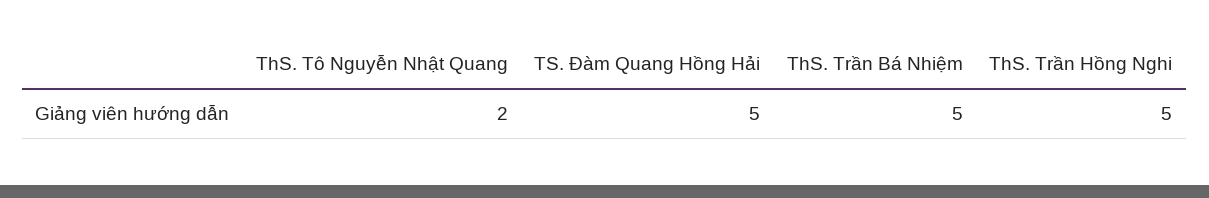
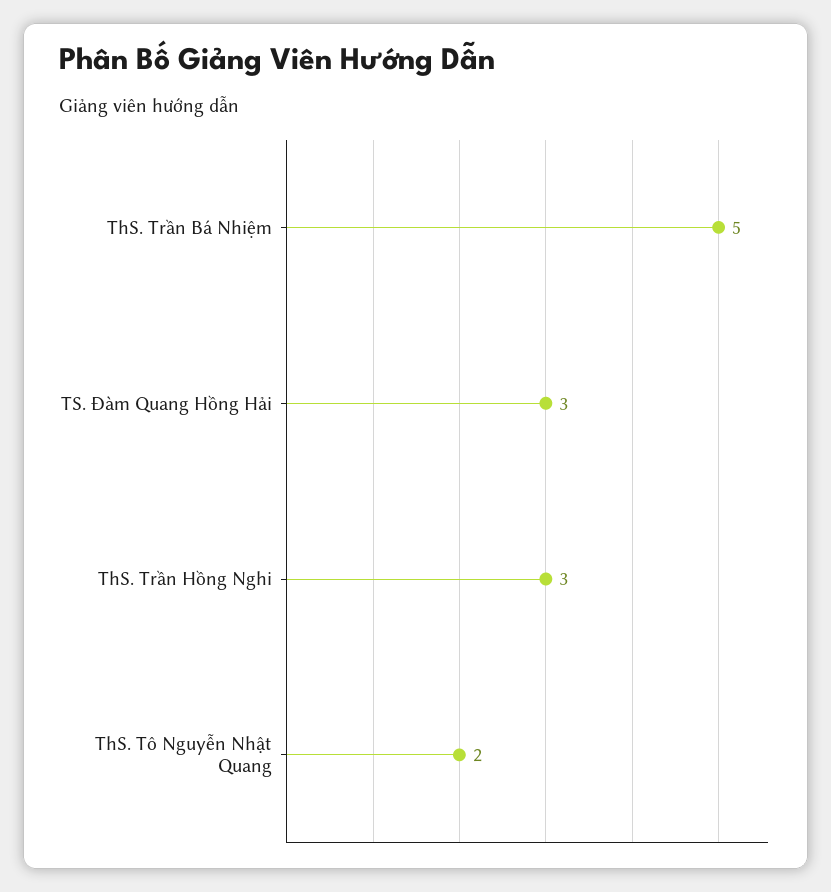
TS. Đàm Quang Hồng Hải: 5 -> 3
ThS. Trần Hồng Nghi: 5 -> 3

